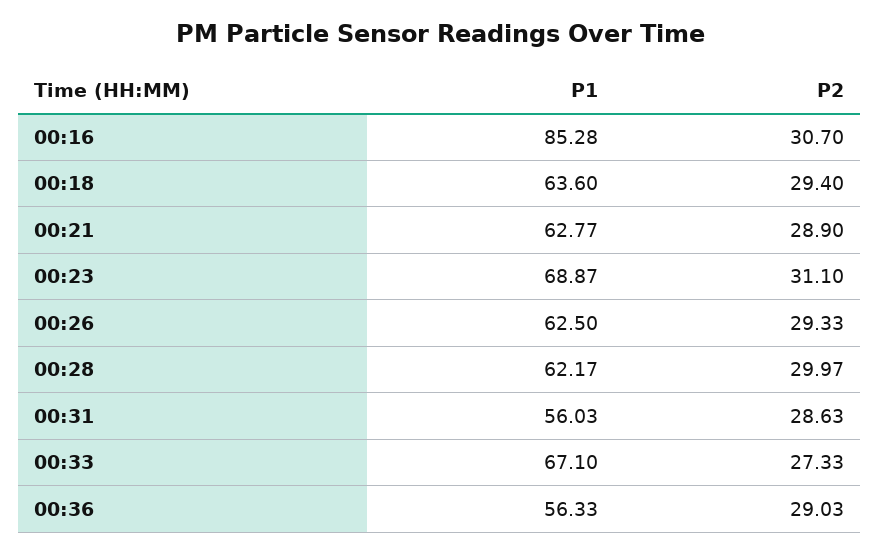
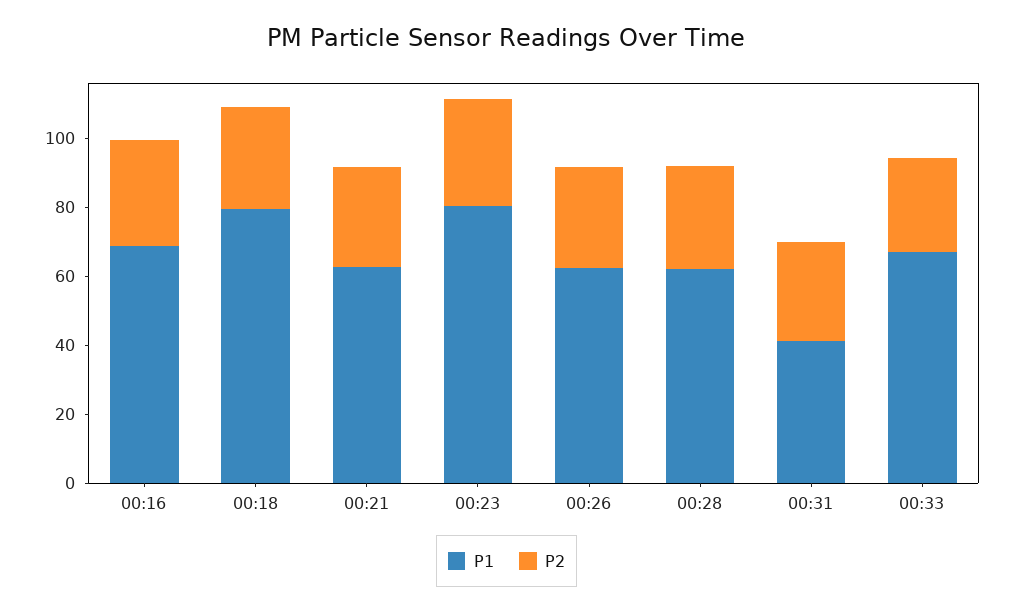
P1, 00:16: 85.28 -> 70
P1, 00:18: 63.6 -> 80
P1, 00:23: 68.87 -> 80
P1, 00:31: 56.03 -> 40
P1, 00:36: 56.33 -> none
P2, 00:36: 29.03 -> none

